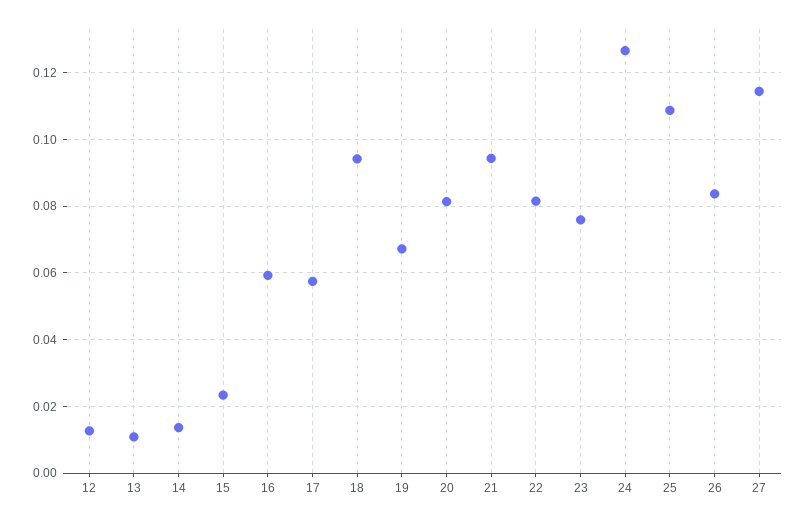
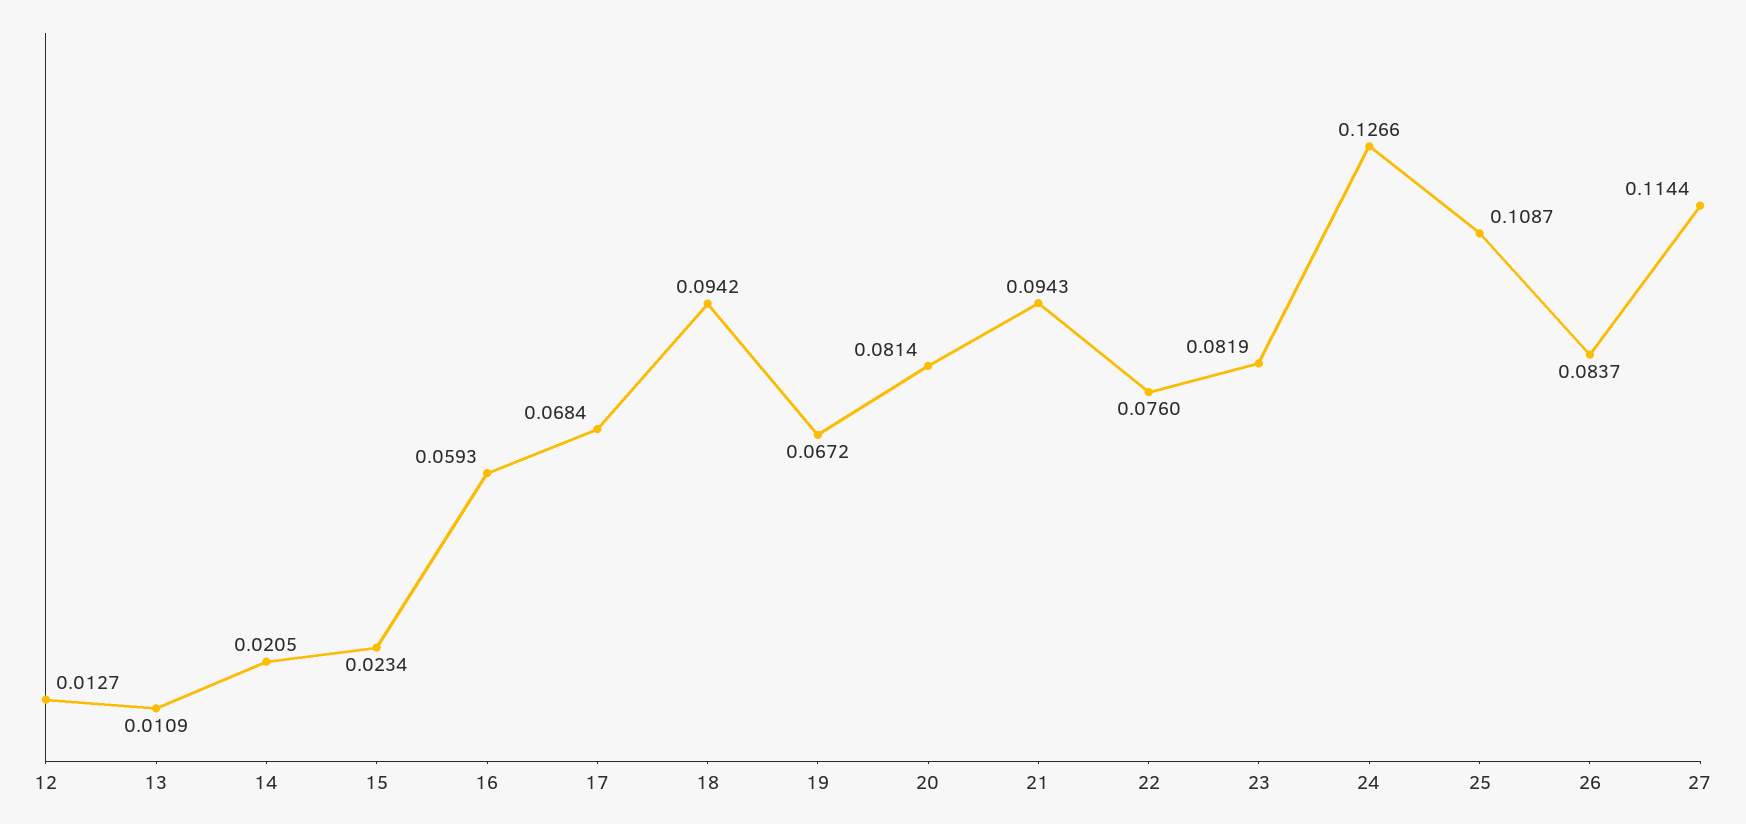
14: 0.014 -> 0.0205
17: 0.058 -> 0.0684
22: 0.082 -> 0.076
23: 0.076 -> 0.0819

